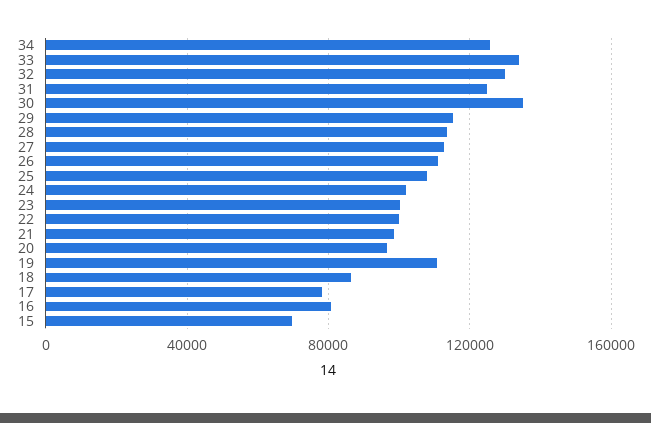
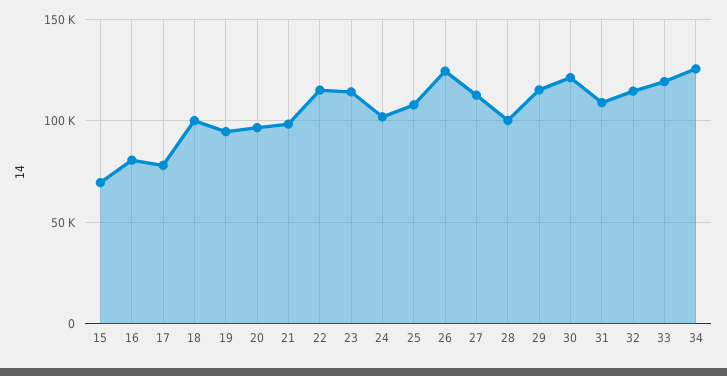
33: 135000 -> 120000
32: 130000 -> 115000
31: 125000 -> 110000
30: 135000 -> 120000
28: 115000 -> 100000
26: 110000 -> 125000
23: 100000 -> 115000
22: 100000 -> 115000
19: 110000 -> 95000
18: 85000 -> 100000

